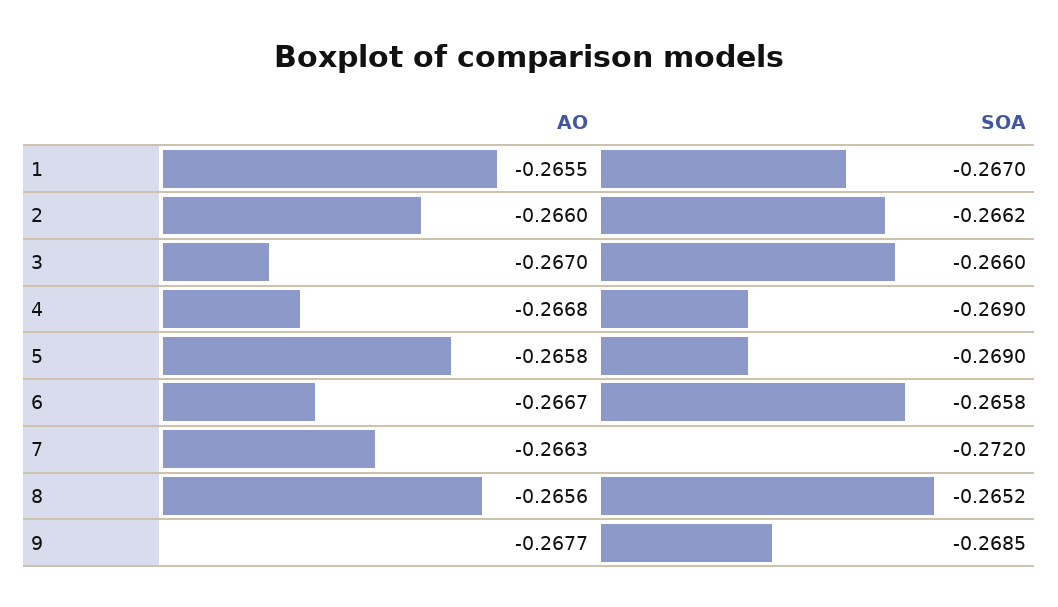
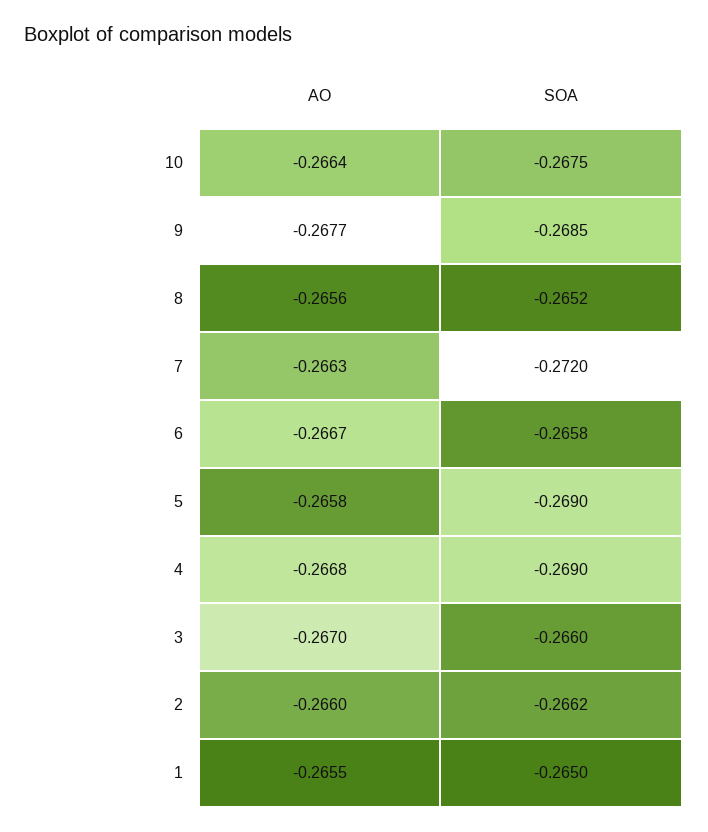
SOA, 1: -0.267 -> -0.265
AO, 10: none -> -0.2664
SOA, 10: none -> -0.2675

